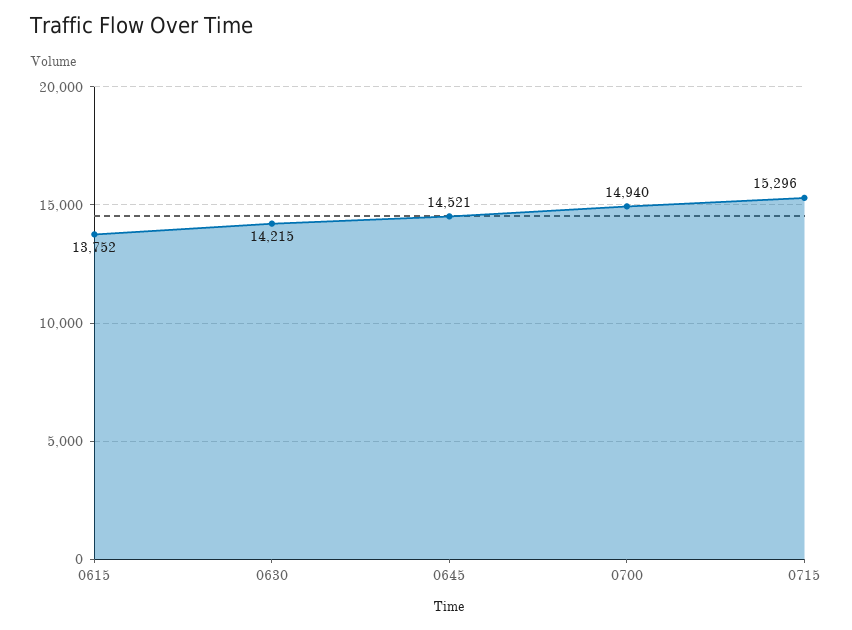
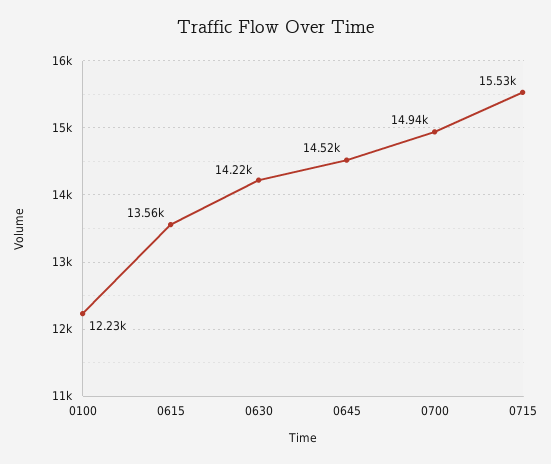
0615: 13752 -> 13560
0715: 15296 -> 15530
0100: none -> 12230

